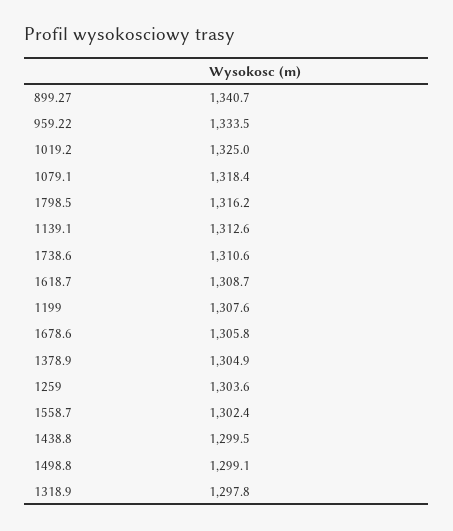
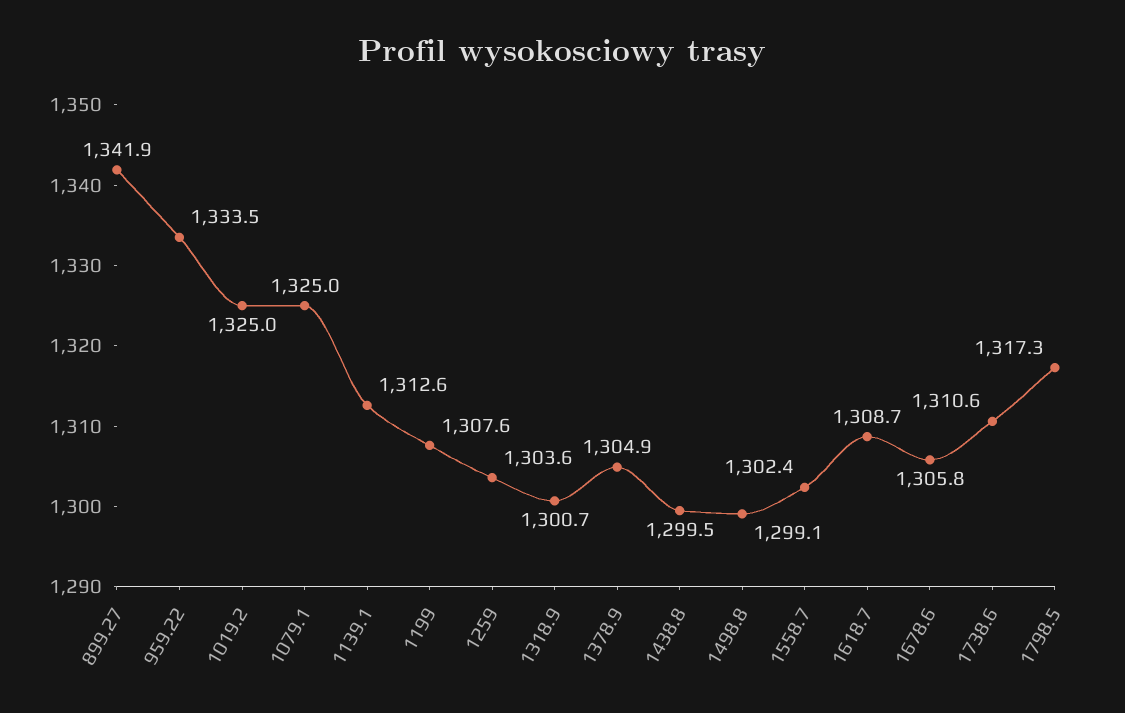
899.27: 1340.7 -> 1341.9
1079.1: 1318.4 -> 1325
1798.5: 1316.2 -> 1317.3
1318.9: 1297.8 -> 1300.7

